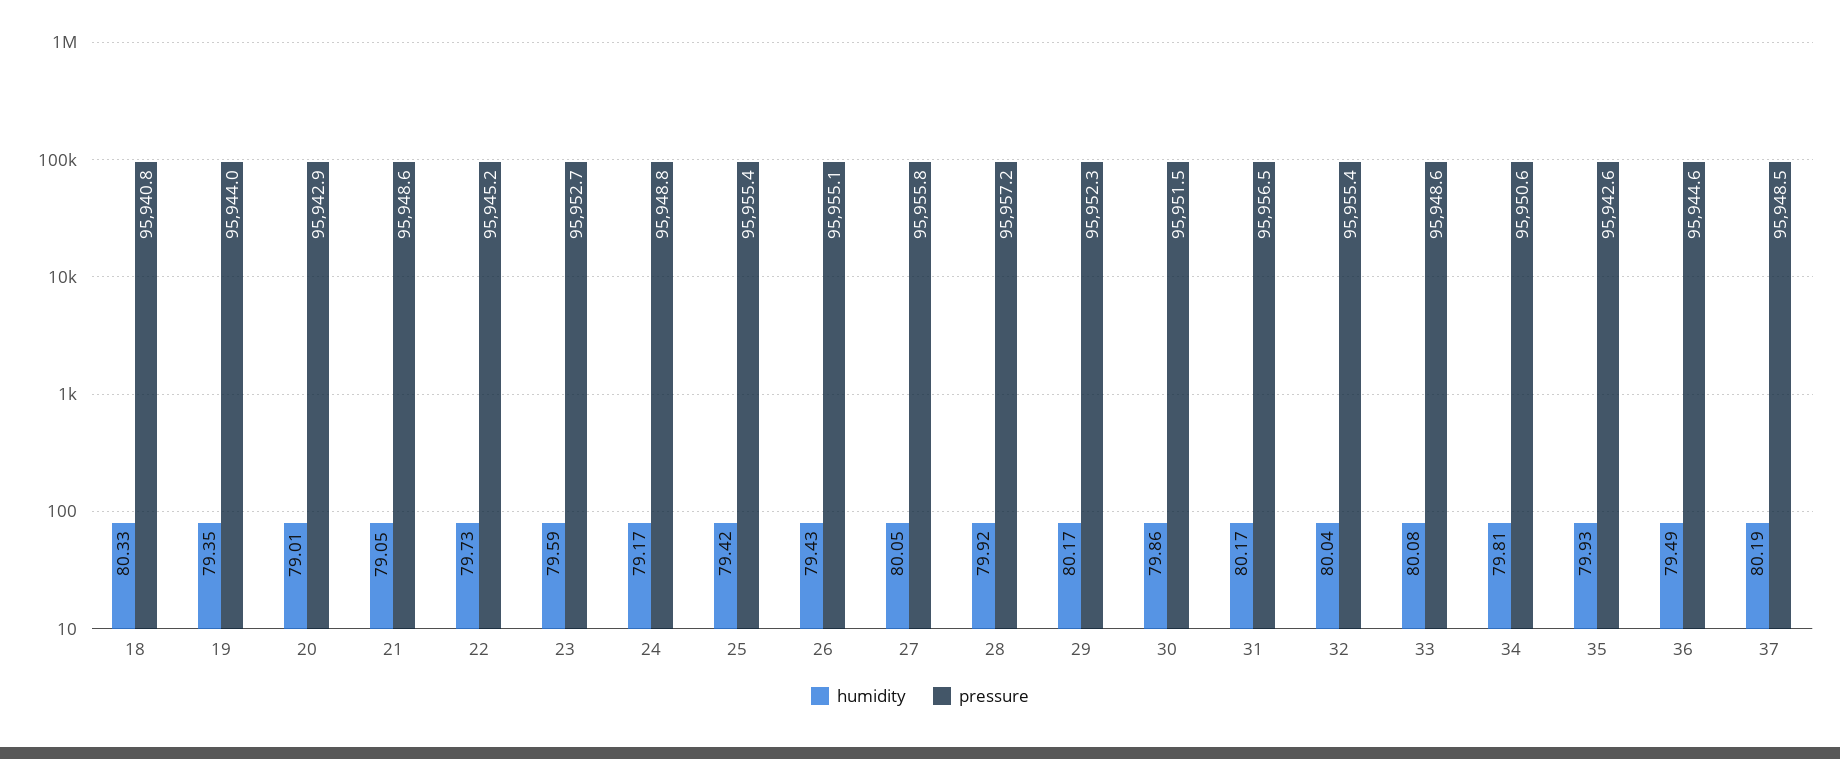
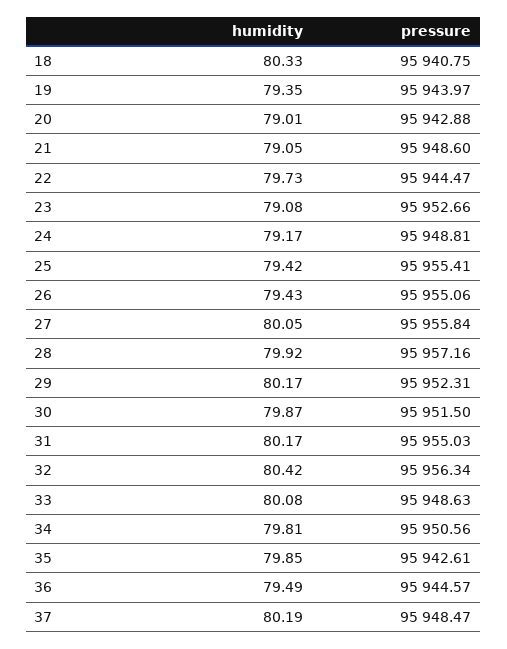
pressure, 22: 95945.2 -> 95944.47
humidity, 23: 79.59 -> 79.08
humidity, 30: 79.86 -> 79.87
pressure, 31: 95956.5 -> 95955.03
humidity, 32: 80.04 -> 80.42
pressure, 32: 95955.4 -> 95956.34
humidity, 35: 79.93 -> 79.85

